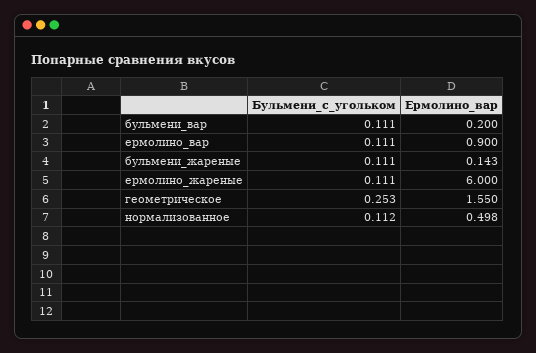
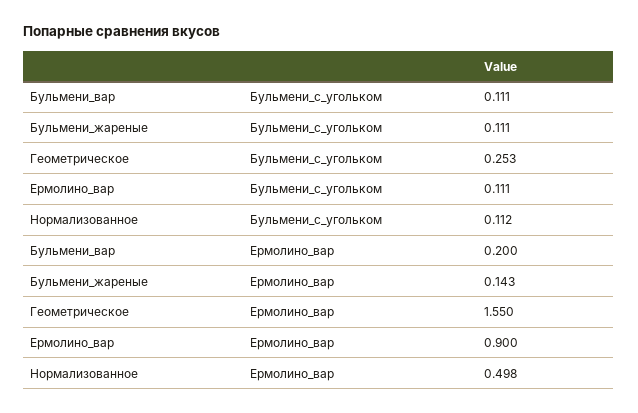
Бульмени_с_угольком, ермолино_жареные: 0.111 -> none
Ермолино_вар, ермолино_жареные: 6 -> none

